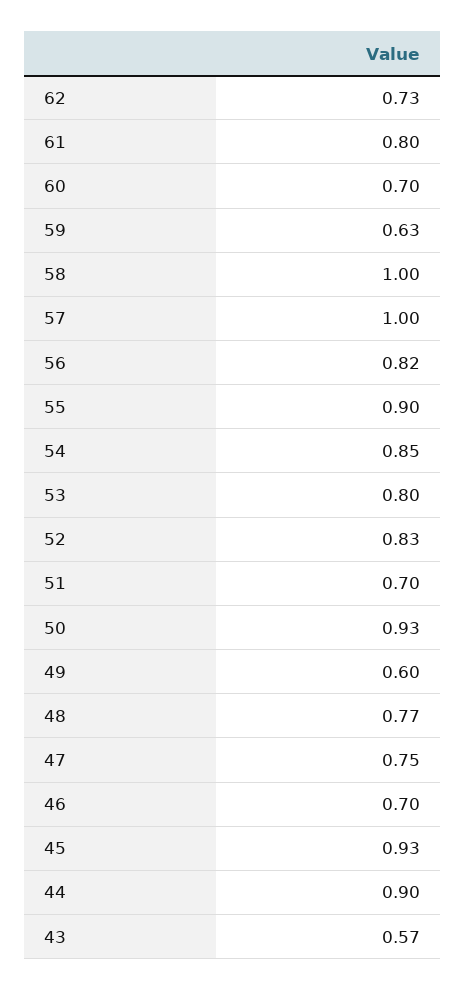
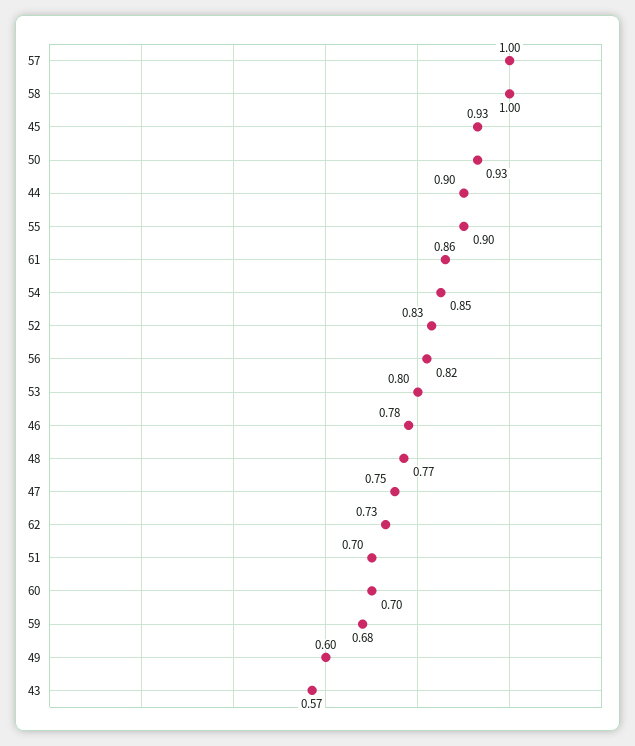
61: 0.8 -> 0.86
59: 0.63 -> 0.68
46: 0.7 -> 0.78

